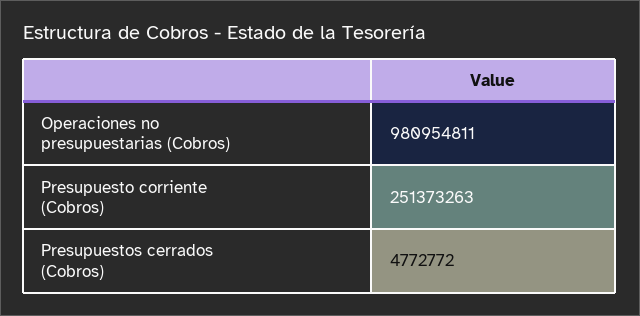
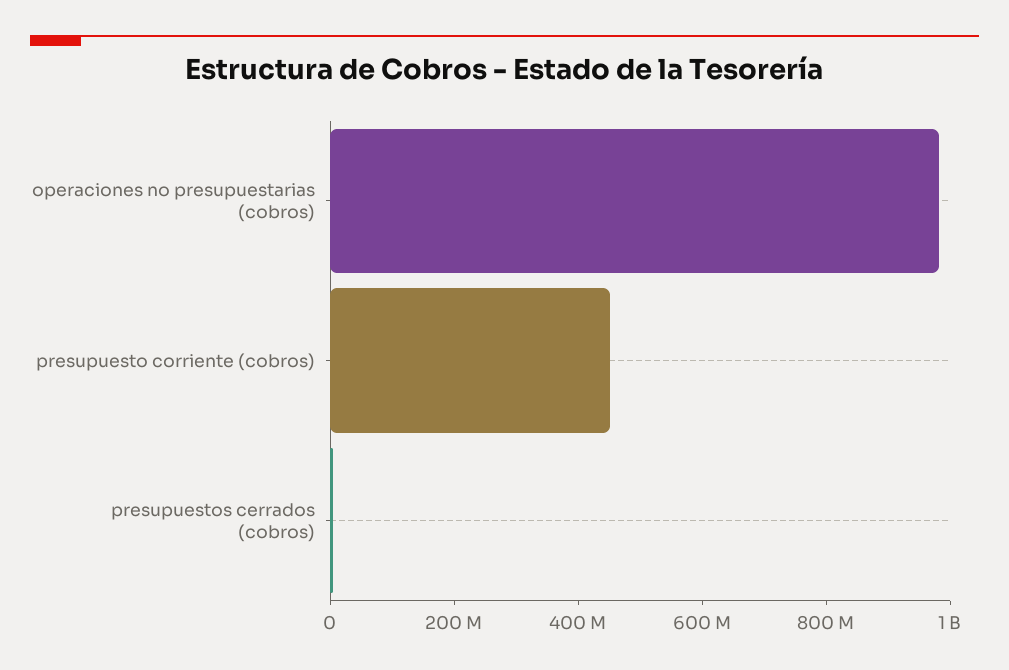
Presupuesto corriente (Cobros): 251373263 -> 450000000

